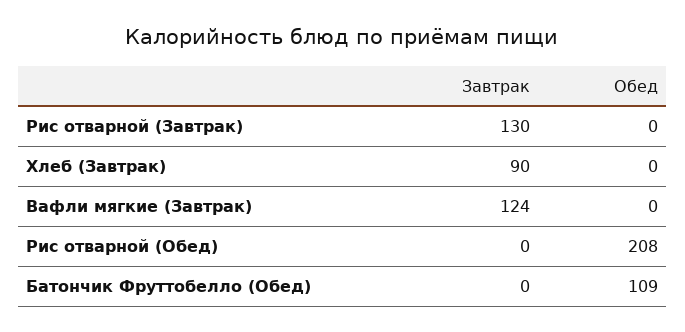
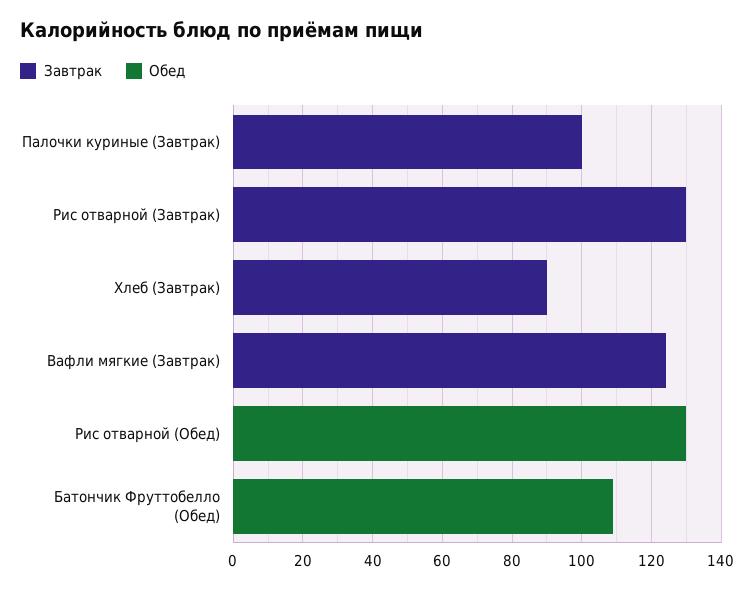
Обед, Рис отварной (Обед): 208 -> 130
Завтрак, Палочки куриные (Завтрак): none -> 100
Обед, Палочки куриные (Завтрак): none -> 0

